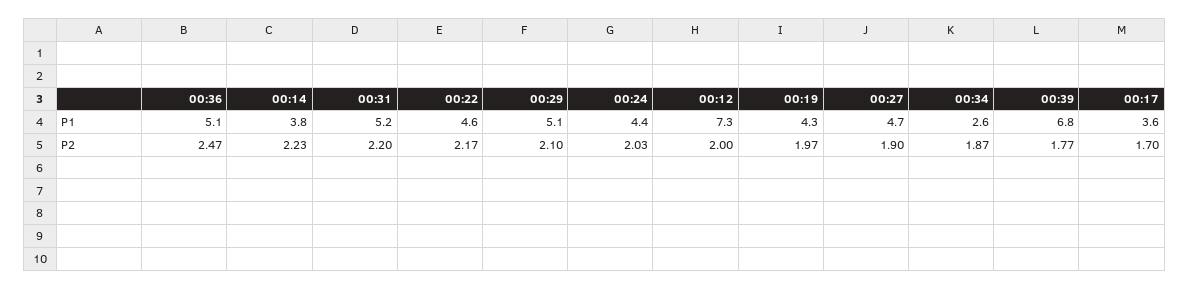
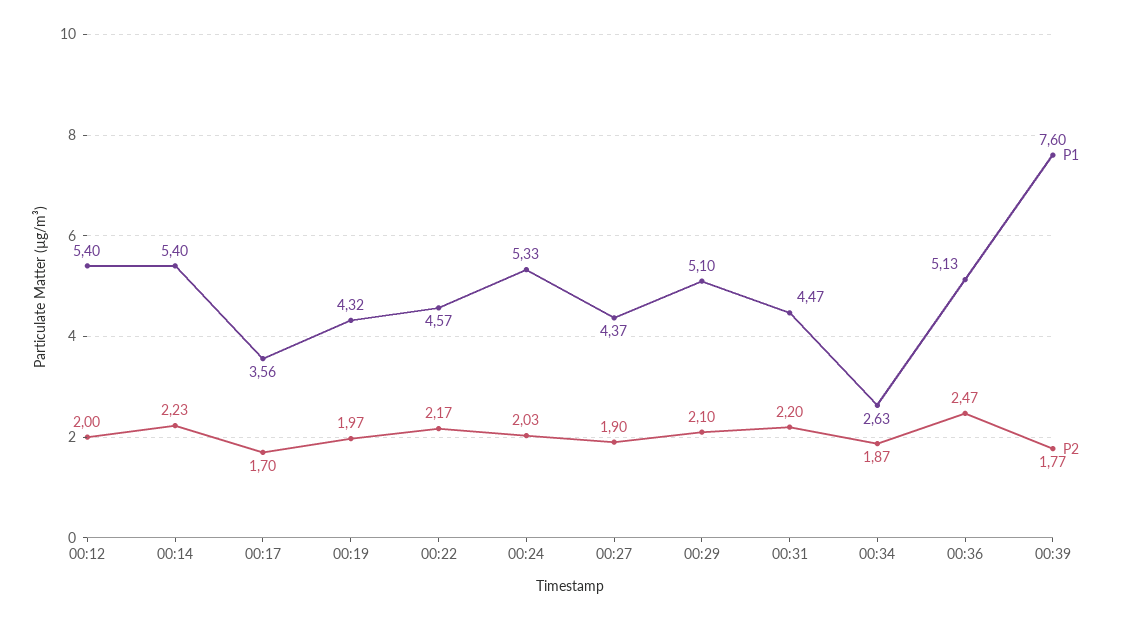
P1, 00:14: 3.8 -> 5.4
P1, 00:31: 5.2 -> 4.47
P1, 00:24: 4.4 -> 5.33
P1, 00:12: 7.3 -> 5.4
P1, 00:27: 4.7 -> 4.37
P1, 00:39: 6.8 -> 7.6

